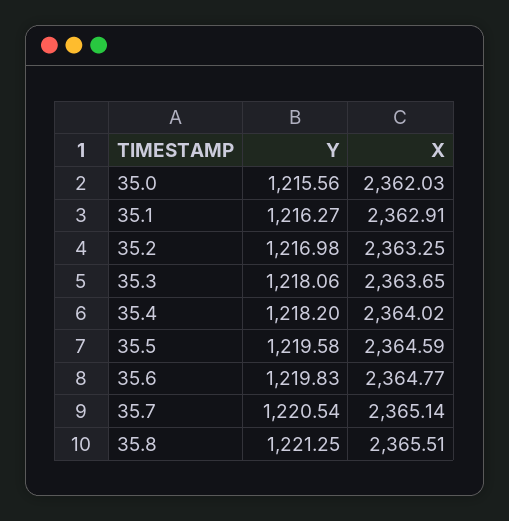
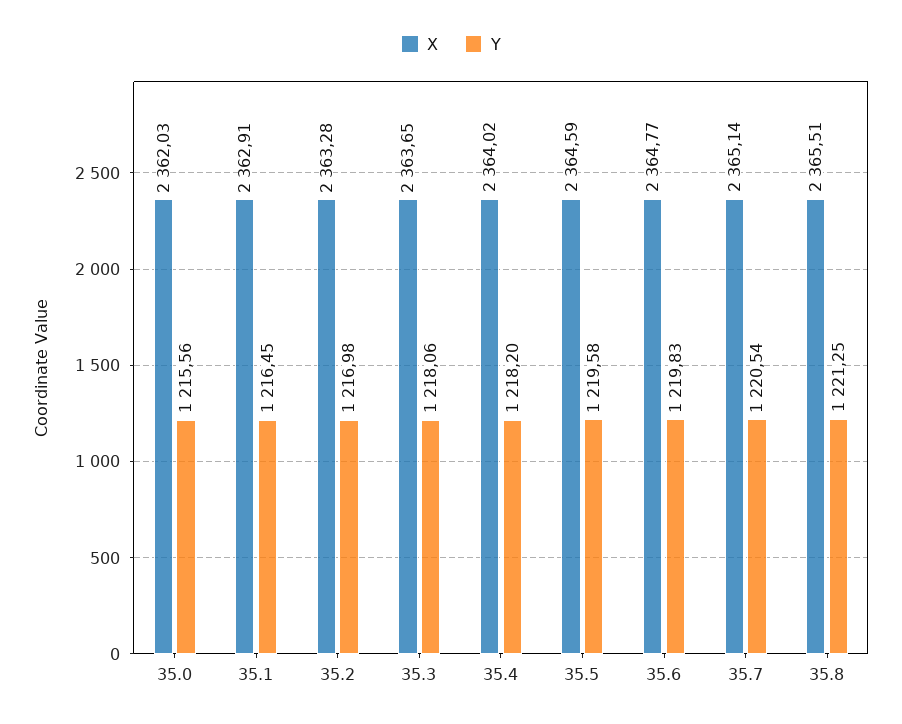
Y, 35.1: 1216.27 -> 1216.45
X, 35.2: 2363.25 -> 2363.28

